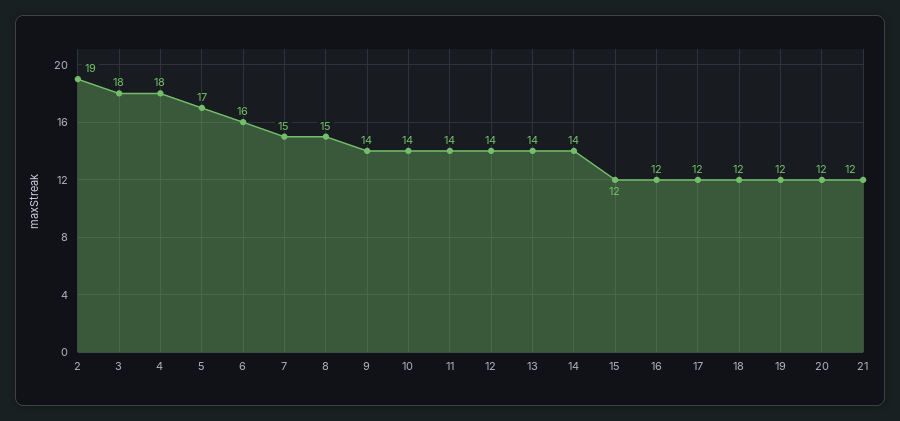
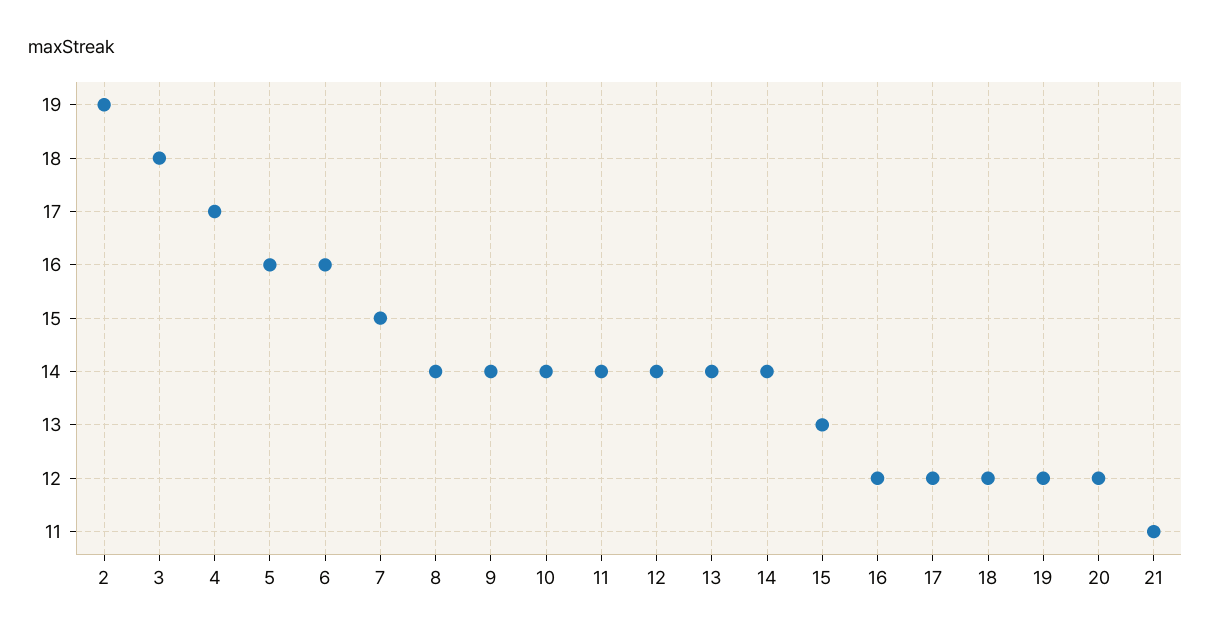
4: 18 -> 17
5: 17 -> 16
8: 15 -> 14
15: 12 -> 13
21: 12 -> 11

